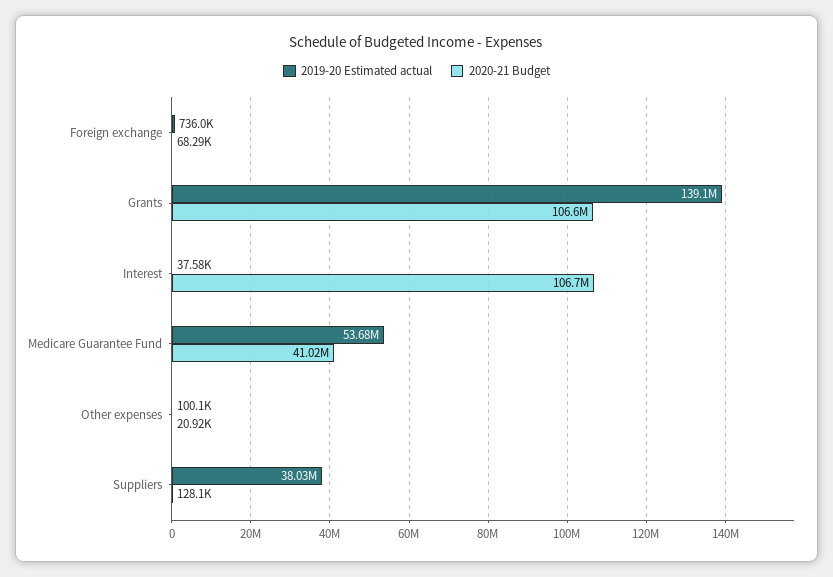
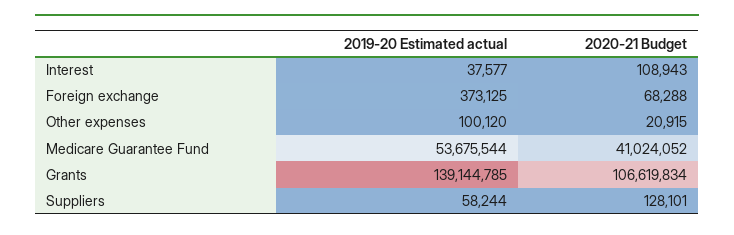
2019-20 Estimated actual, Foreign exchange: 736000 -> 373125
2020-21 Budget, Interest: 106700000 -> 108943
2019-20 Estimated actual, Suppliers: 38030000 -> 58244

